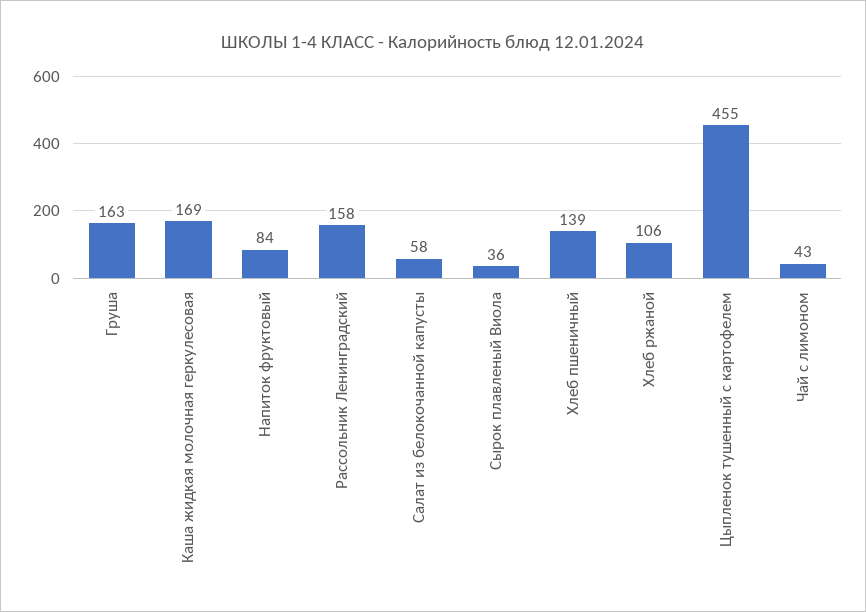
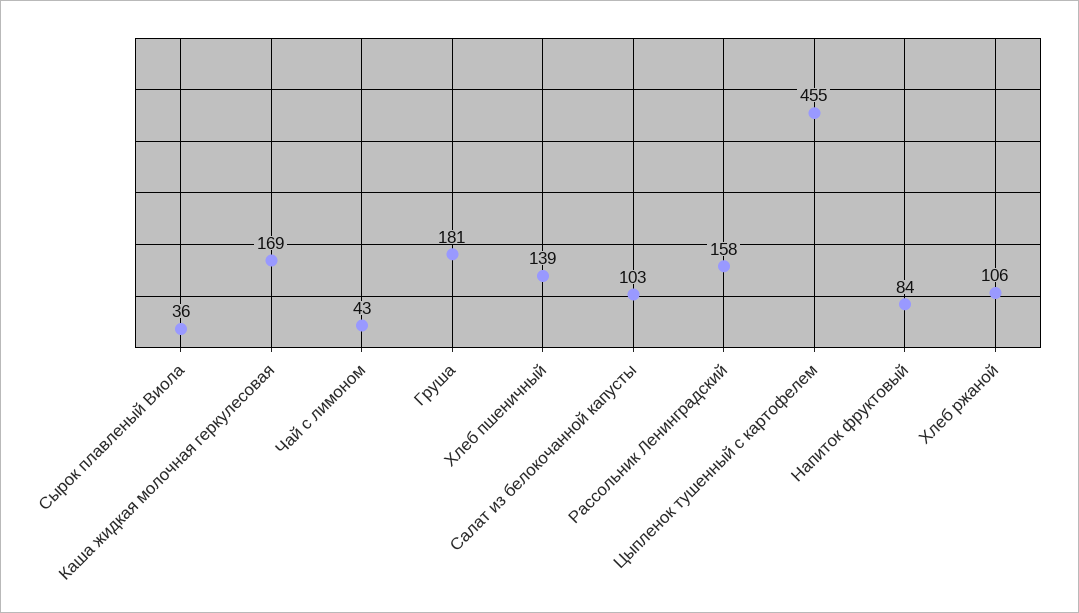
Груша: 163 -> 181
Салат из белокочанной капусты: 58 -> 103

